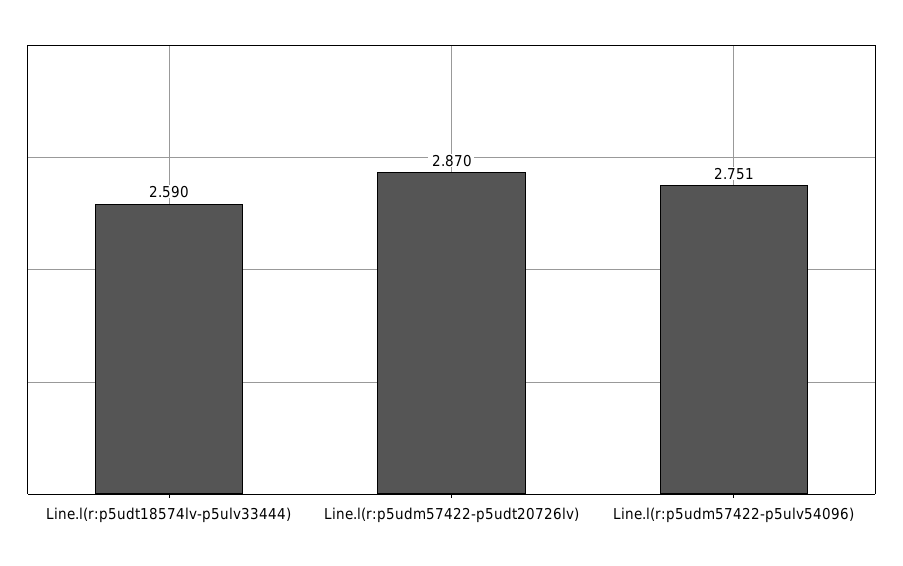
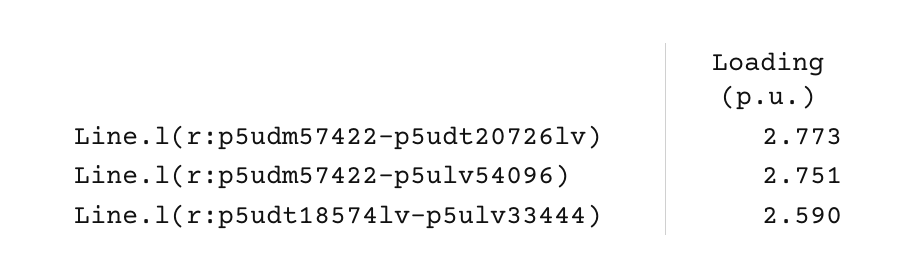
Line.l(r:p5udm57422-p5udt20726lv): 2.87 -> 2.773

